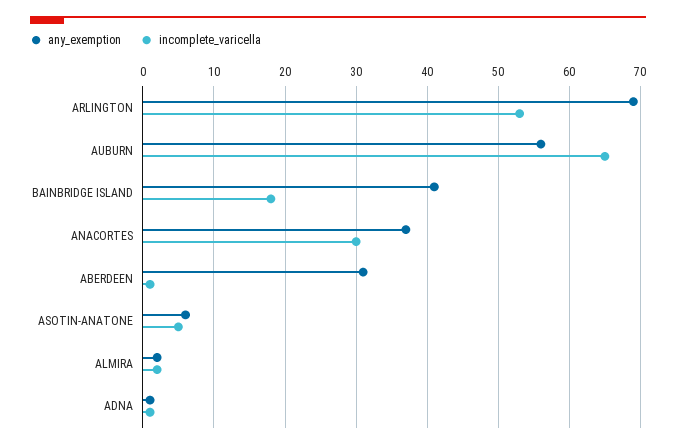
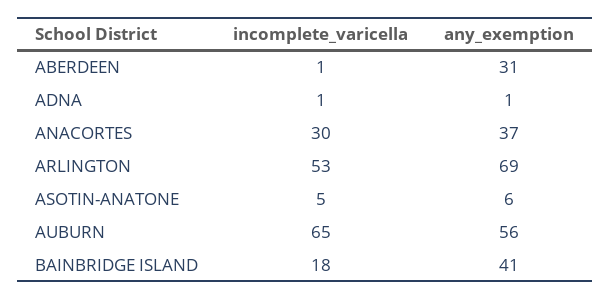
any_exemption, ALMIRA: 2 -> none
incomplete_varicella, ALMIRA: 2 -> none

